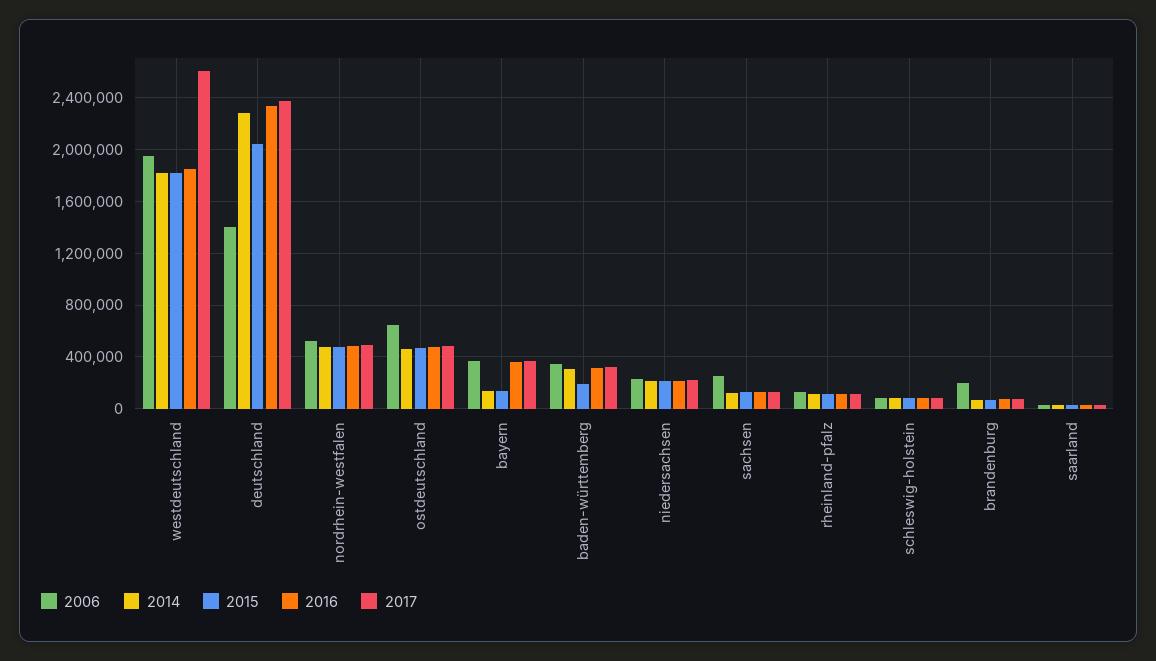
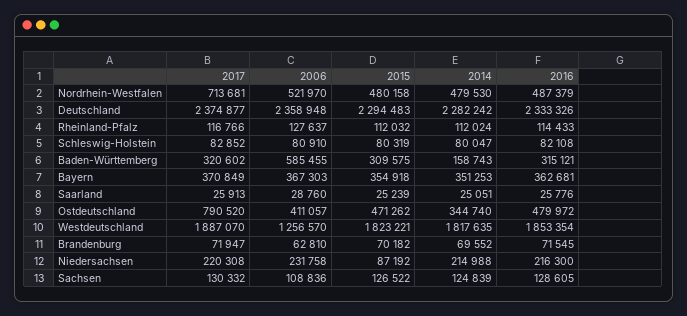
2006, westdeutschland: 1950000 -> 1256570
2017, westdeutschland: 2600000 -> 1887070
2006, deutschland: 1400000 -> 2358948
2015, deutschland: 2050000 -> 2294483
2017, nordrhein-westfalen: 500000 -> 713681
2006, ostdeutschland: 650000 -> 411057
2014, ostdeutschland: 450000 -> 344740
2017, ostdeutschland: 500000 -> 790520
2014, bayern: 150000 -> 351253
2015, bayern: 150000 -> 354918
2006, baden-württemberg: 350000 -> 585455
2014, baden-württemberg: 300000 -> 158743
2015, baden-württemberg: 200000 -> 309575
2015, niedersachsen: 200000 -> 87192
2006, sachsen: 250000 -> 108836
2006, brandenburg: 200000 -> 62810

